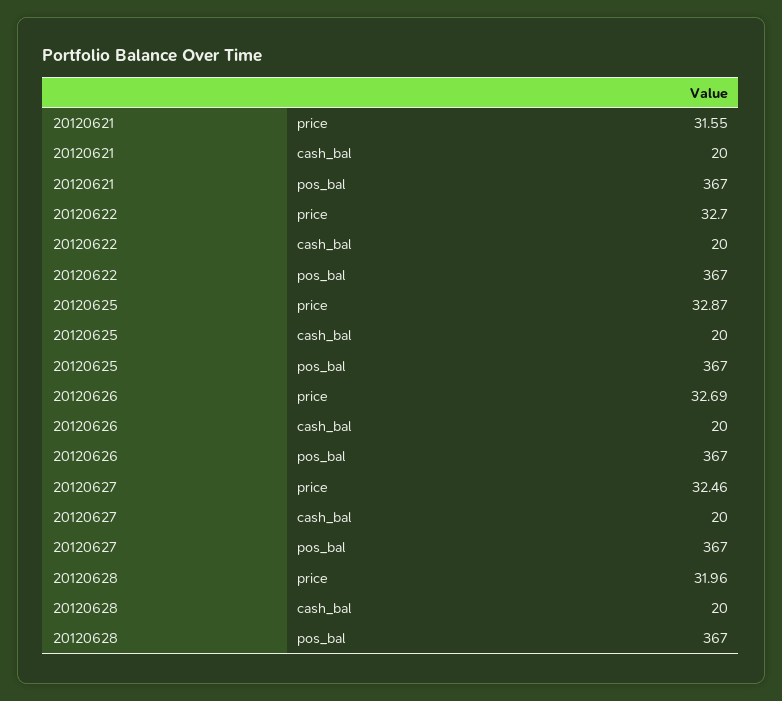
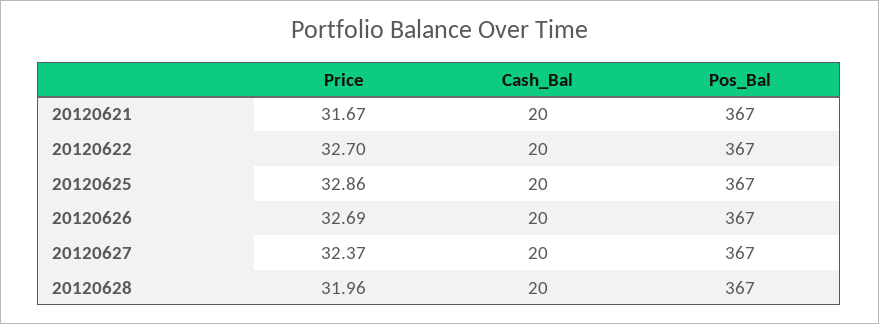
20120621, price: 31.55 -> 31.67
20120625, price: 32.87 -> 32.86
20120627, price: 32.46 -> 32.37

